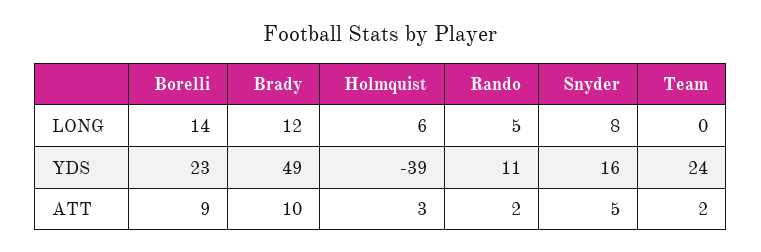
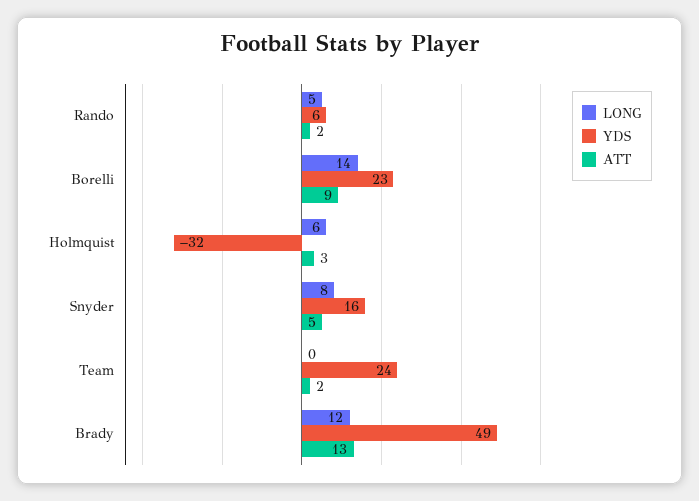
YDS, Holmquist: -39 -> -32
YDS, Rando: 11 -> 6
ATT, Brady: 10 -> 13

